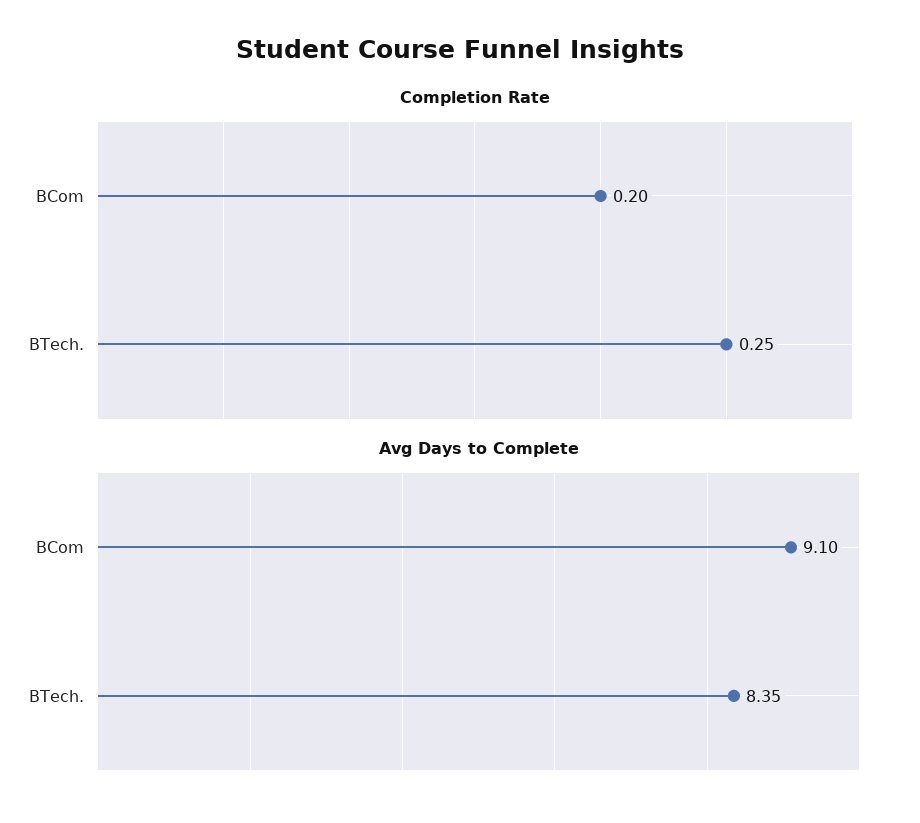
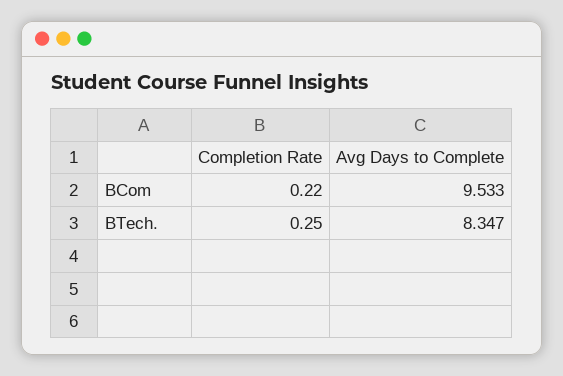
Completion Rate, BCom: 0.2 -> 0.22
Avg Days to Complete, BCom: 9.1 -> 9.533

